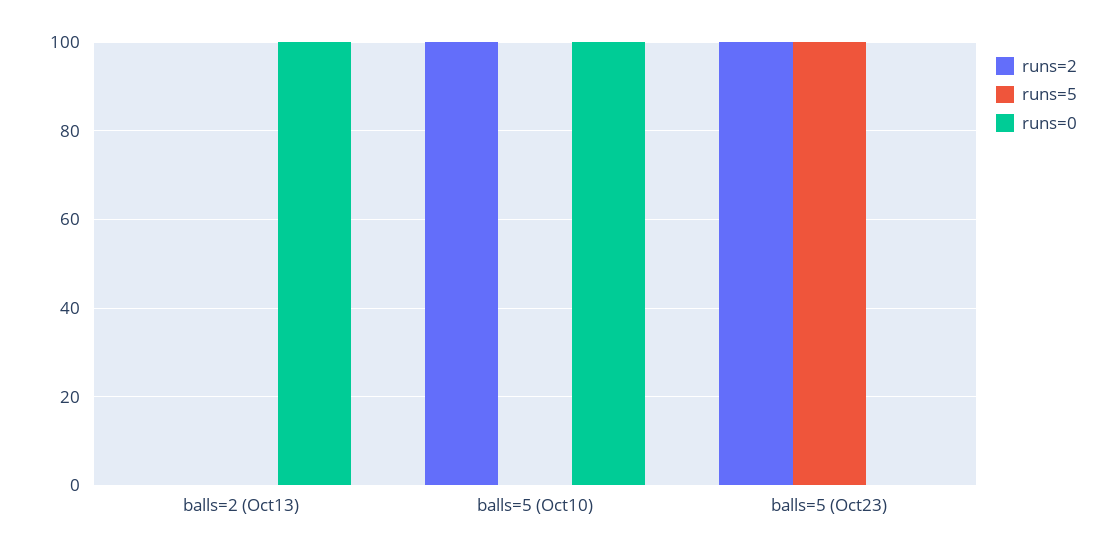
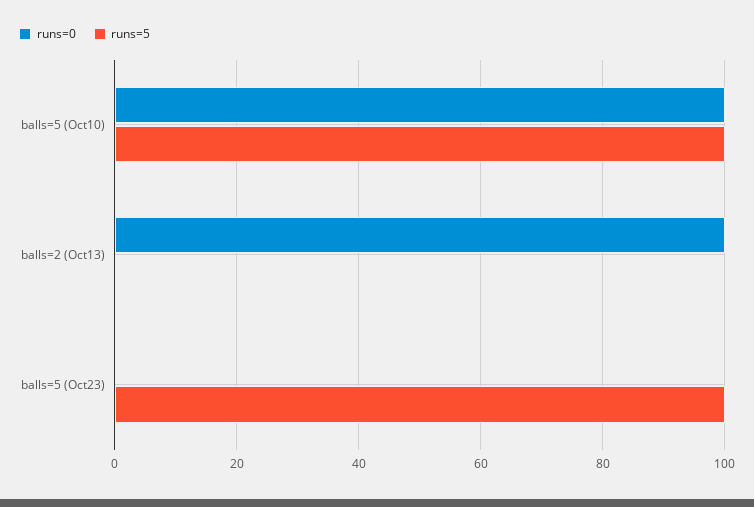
runs=2, balls=2 (Oct13): 0 -> none
runs=2, balls=5 (Oct10): 100 -> none
runs=5, balls=5 (Oct10): 0 -> 100
runs=2, balls=5 (Oct23): 100 -> none

